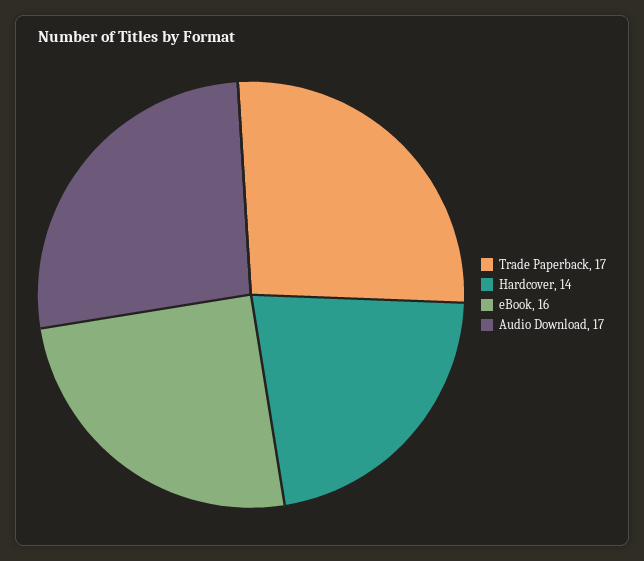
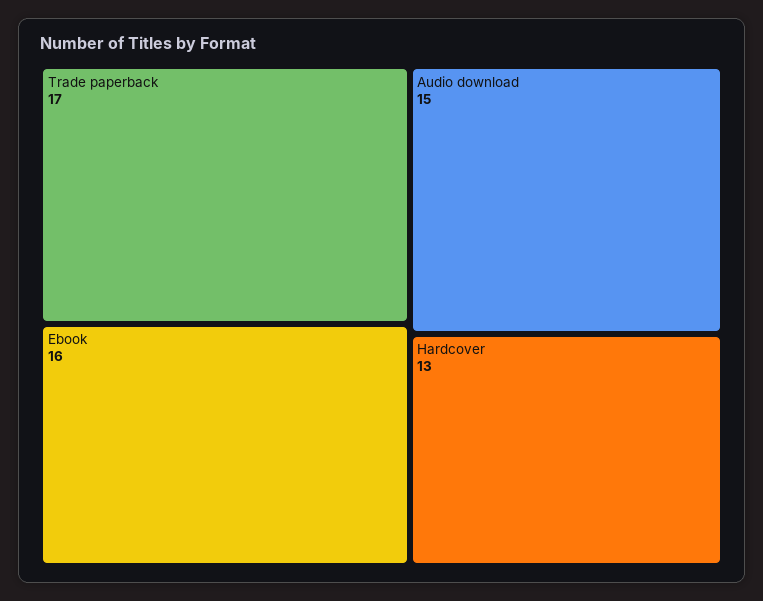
Hardcover: 14 -> 13
Audio Download: 17 -> 15

